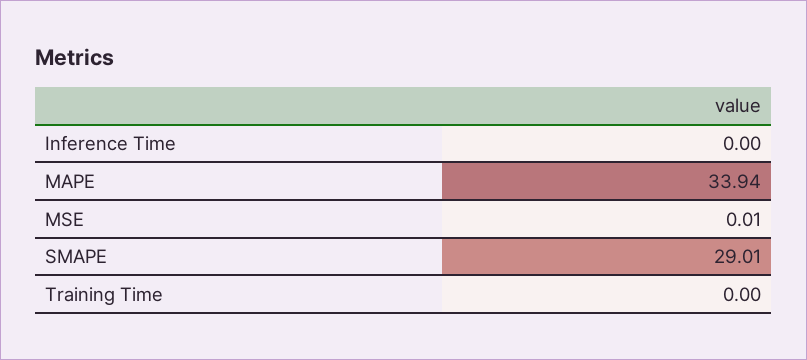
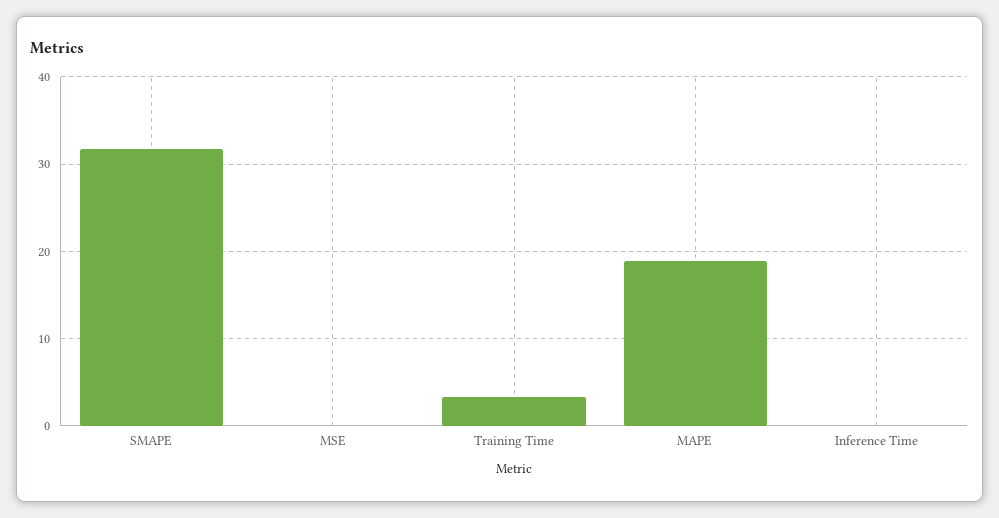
MAPE: 33.94 -> 19
SMAPE: 29.01 -> 32
Training Time: 0 -> 3

